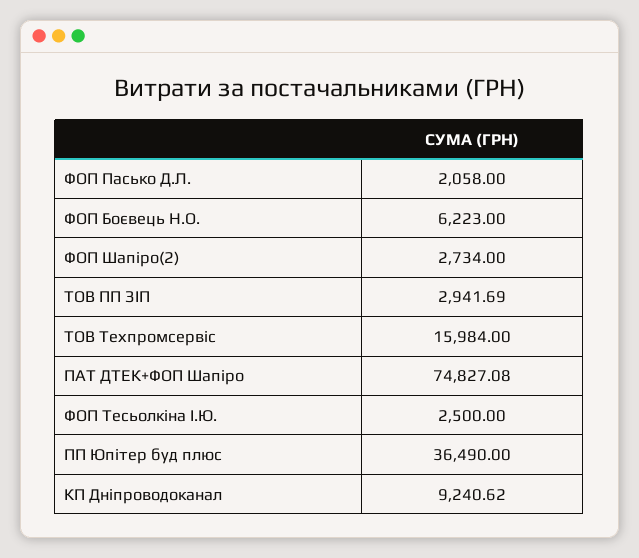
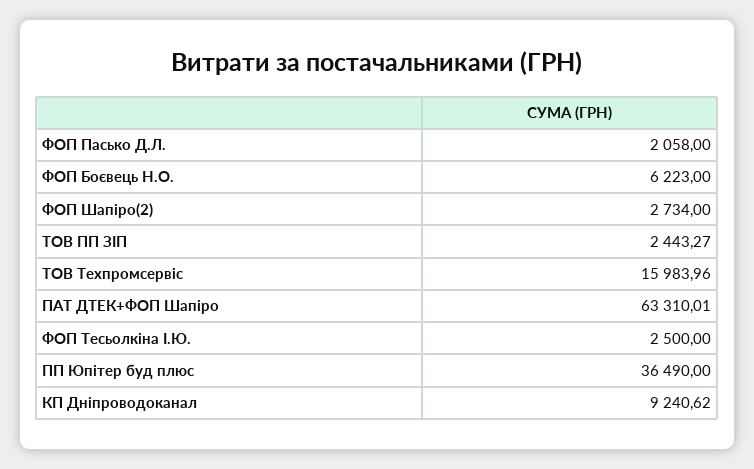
ТОВ ПП ЗІП: 2941.69 -> 2443.27
ТОВ Техпромсервіс: 15984 -> 15983.96
ПАТ ДТЕК+ФОП Шапіро: 74827.08 -> 63310.01

